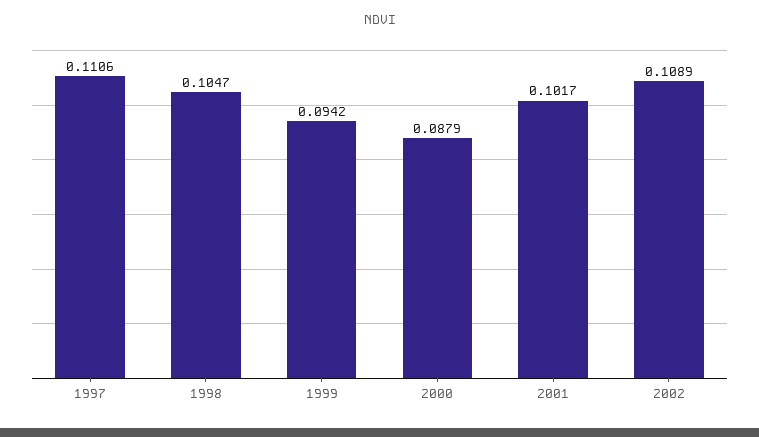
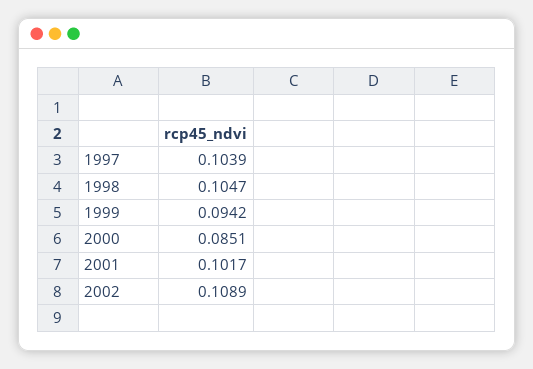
1997: 0.1106 -> 0.1039
2000: 0.0879 -> 0.0851

